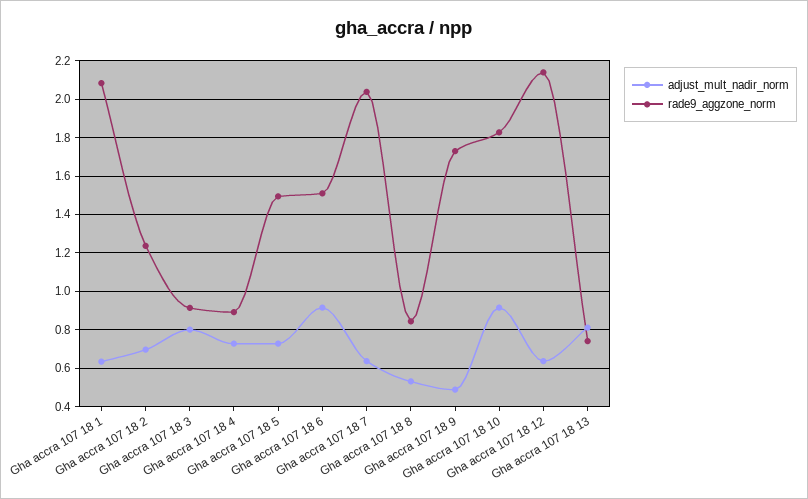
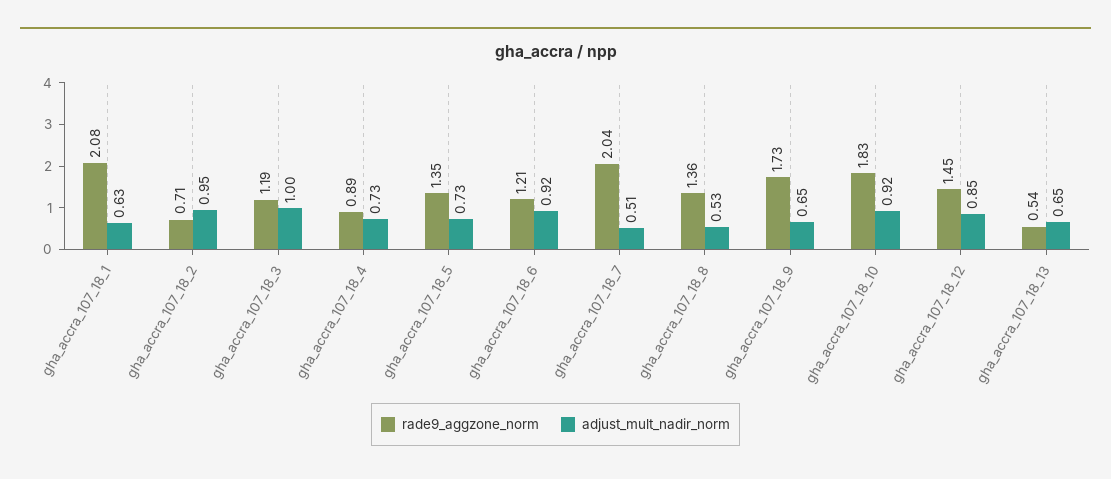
adjust_mult_nadir_norm, Gha accra 107 18 2: 0.7 -> 0.95
rade9_aggzone_norm, Gha accra 107 18 2: 1.25 -> 0.71
adjust_mult_nadir_norm, Gha accra 107 18 3: 0.8 -> 1
rade9_aggzone_norm, Gha accra 107 18 3: 0.9 -> 1.19
rade9_aggzone_norm, Gha accra 107 18 5: 1.5 -> 1.35
rade9_aggzone_norm, Gha accra 107 18 6: 1.5 -> 1.21
adjust_mult_nadir_norm, Gha accra 107 18 7: 0.65 -> 0.51
rade9_aggzone_norm, Gha accra 107 18 8: 0.85 -> 1.36
adjust_mult_nadir_norm, Gha accra 107 18 9: 0.5 -> 0.65
adjust_mult_nadir_norm, Gha accra 107 18 12: 0.65 -> 0.85
rade9_aggzone_norm, Gha accra 107 18 12: 2.15 -> 1.45
adjust_mult_nadir_norm, Gha accra 107 18 13: 0.8 -> 0.65
rade9_aggzone_norm, Gha accra 107 18 13: 0.75 -> 0.54

